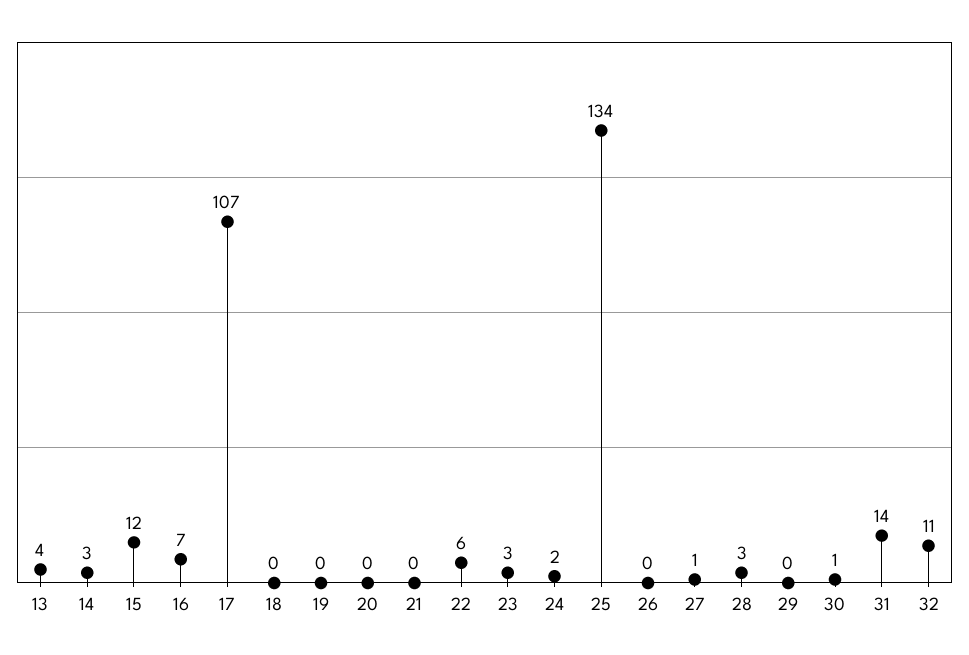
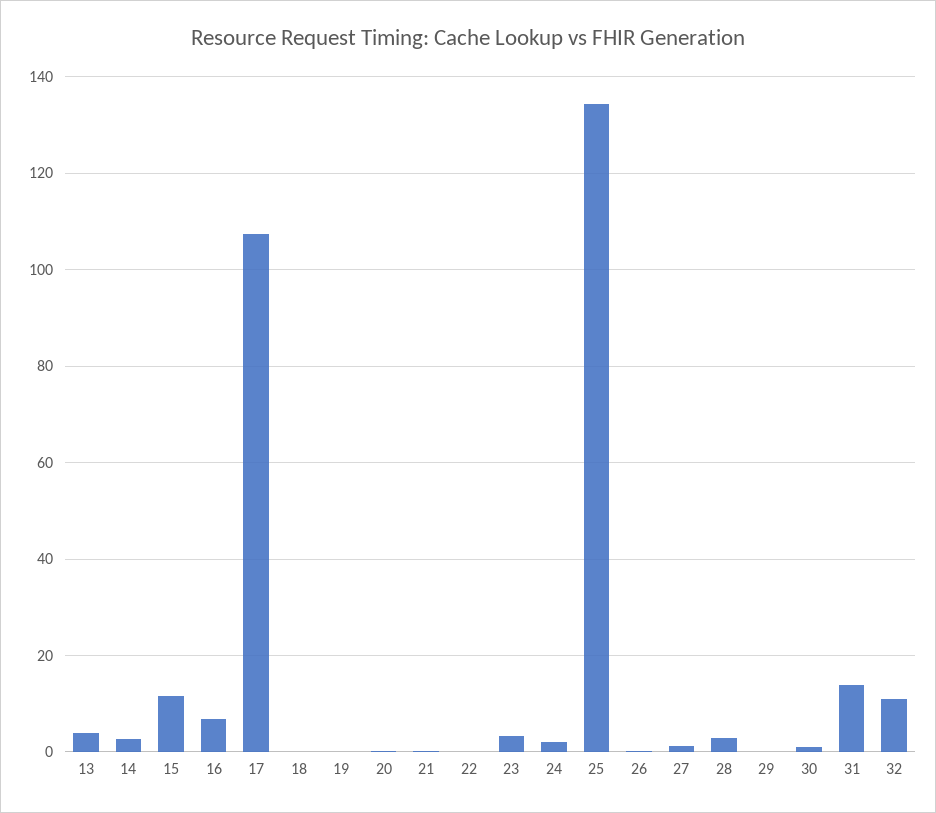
22: 6 -> 0

